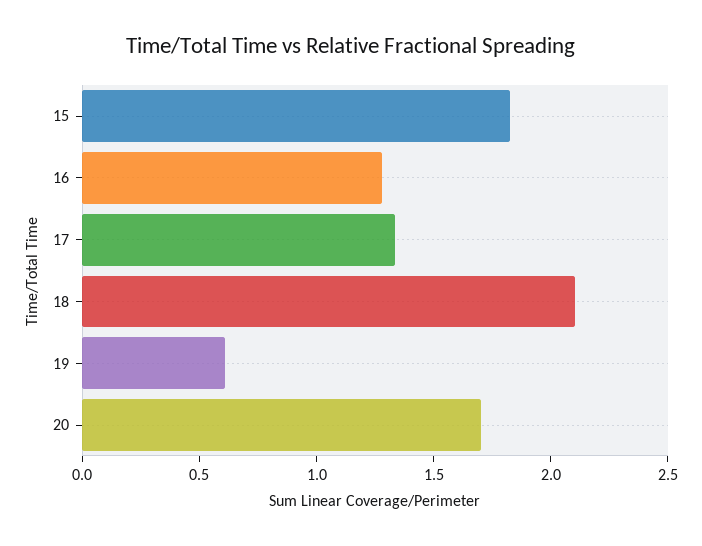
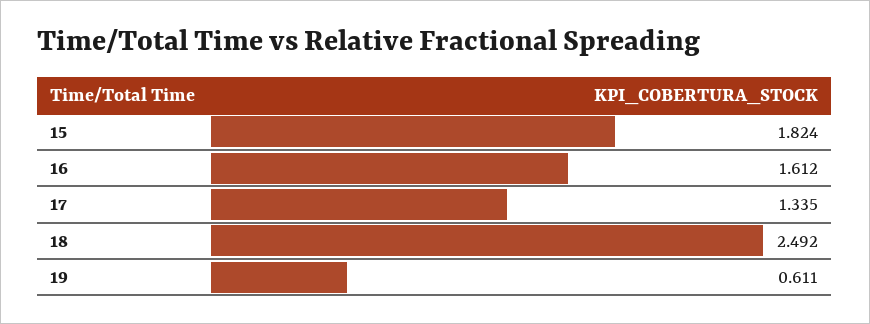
16: 1.3 -> 1.612
18: 2.1 -> 2.492
20: 1.7 -> none

